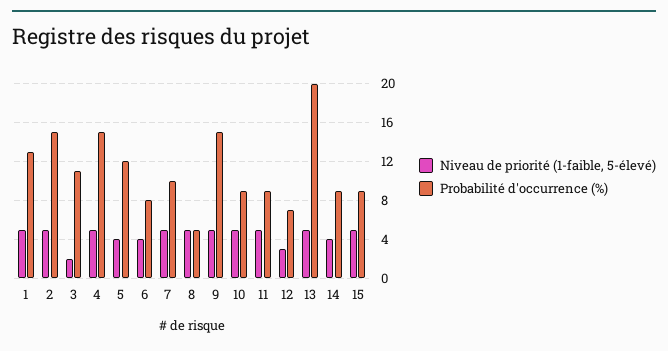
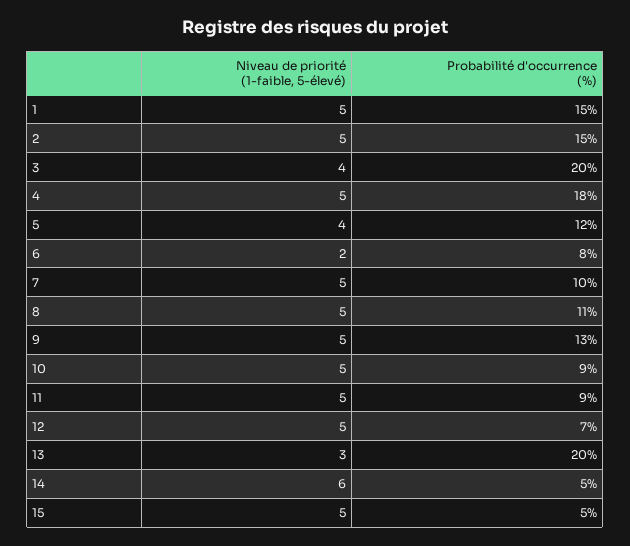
Probabilité d'occurrence (%), 1: 13 -> 15
Niveau de priorité (1-faible, 5-élevé), 3: 2 -> 4
Probabilité d'occurrence (%), 3: 11 -> 20
Probabilité d'occurrence (%), 4: 15 -> 18
Niveau de priorité (1-faible, 5-élevé), 6: 4 -> 2
Probabilité d'occurrence (%), 8: 5 -> 11
Probabilité d'occurrence (%), 9: 15 -> 13
Niveau de priorité (1-faible, 5-élevé), 12: 3 -> 5
Niveau de priorité (1-faible, 5-élevé), 13: 5 -> 3
Niveau de priorité (1-faible, 5-élevé), 14: 4 -> 6
Probabilité d'occurrence (%), 14: 9 -> 5
Probabilité d'occurrence (%), 15: 9 -> 5

